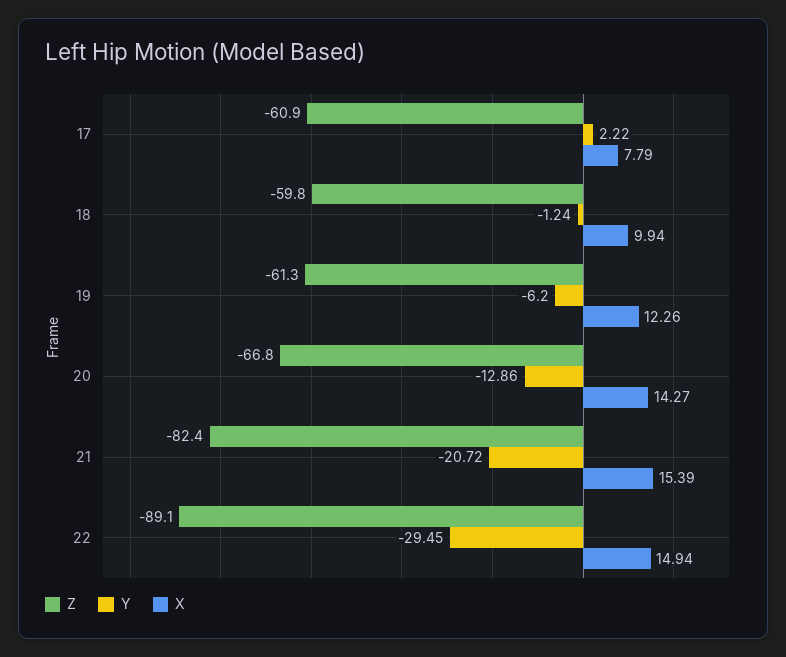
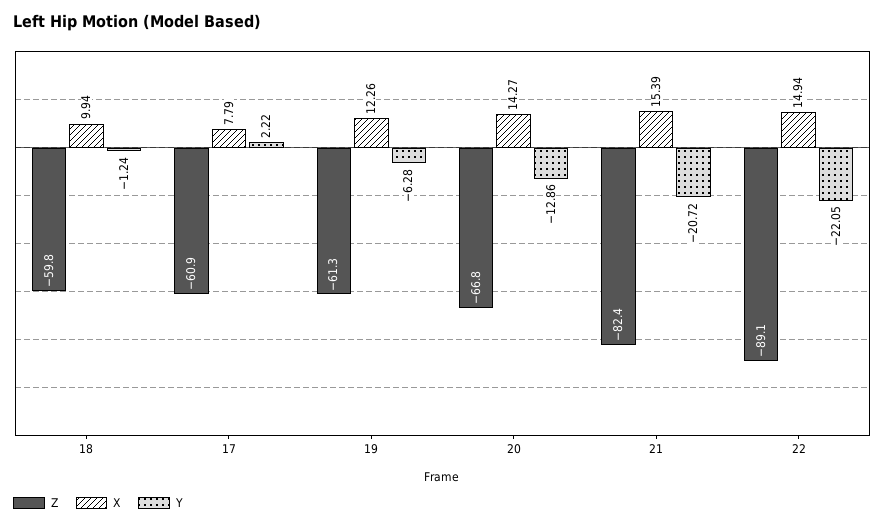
Y, 19: -6.2 -> -6.28
Y, 22: -29.45 -> -22.05

